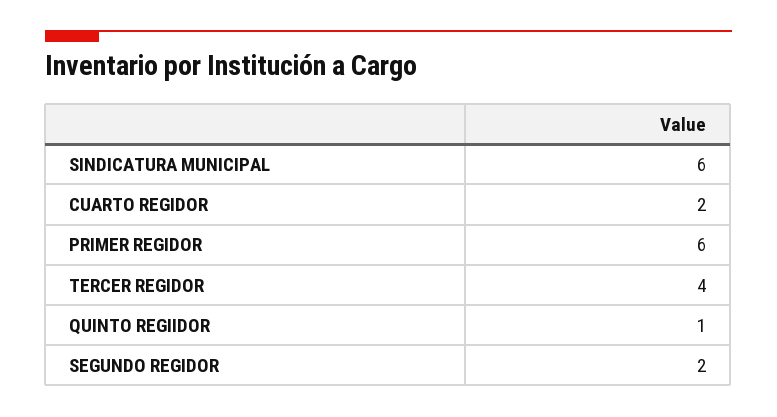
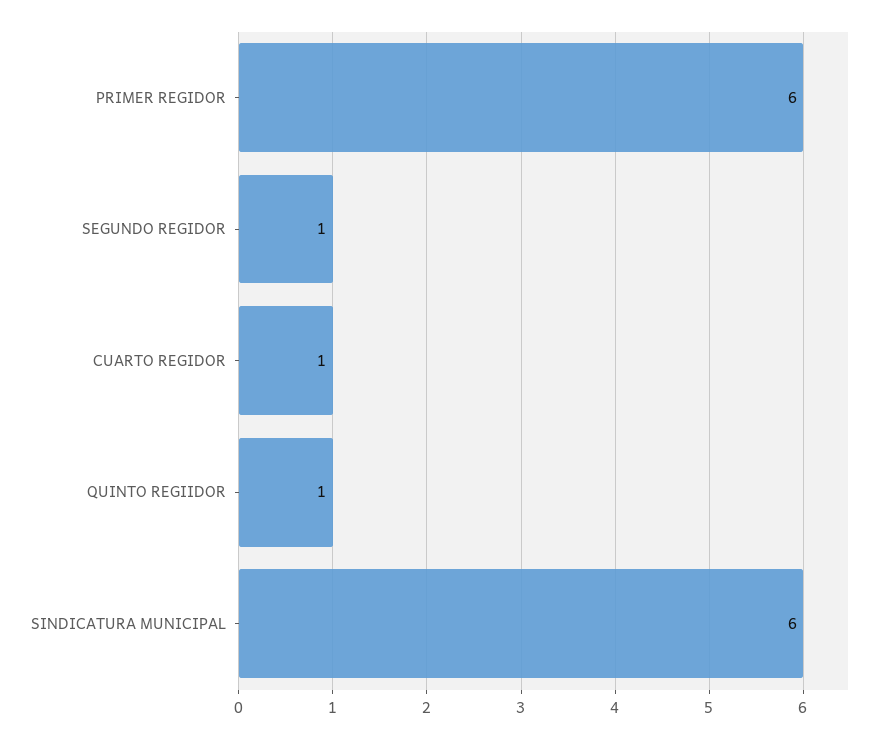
CUARTO REGIDOR: 2 -> 1
TERCER REGIDOR: 4 -> none
SEGUNDO REGIDOR: 2 -> 1

